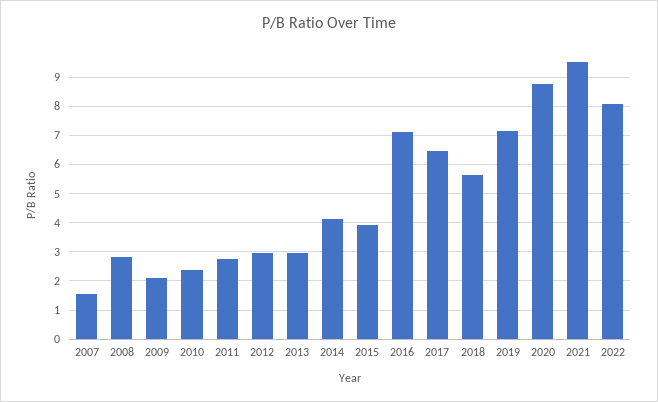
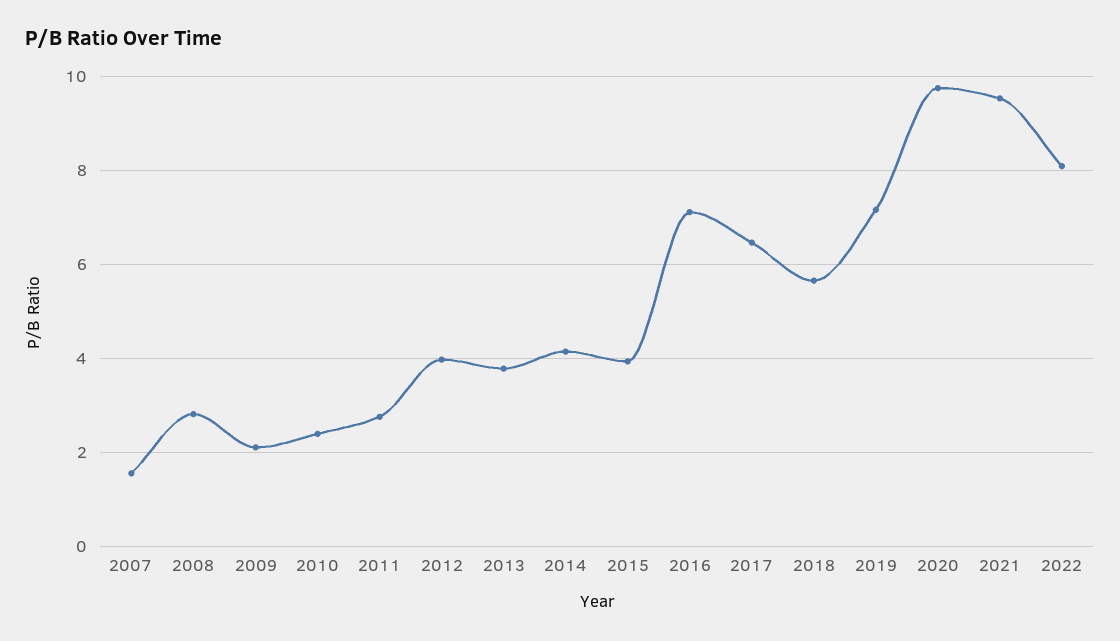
2012: 3 -> 4
2013: 3 -> 3.8
2020: 8.75 -> 9.8

